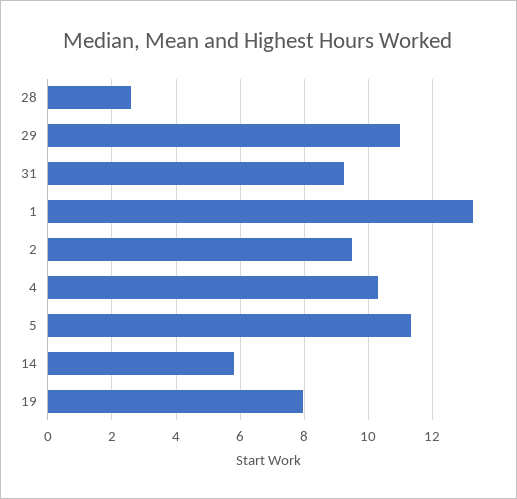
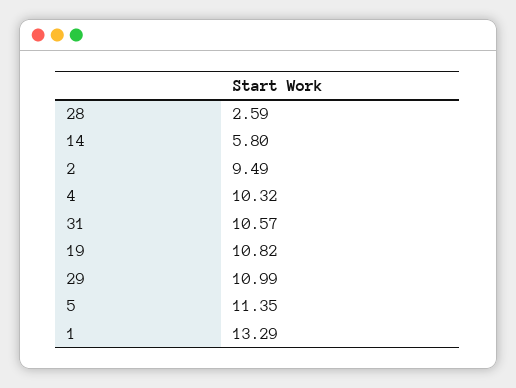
31: 9.2 -> 10.57
19: 8 -> 10.82

